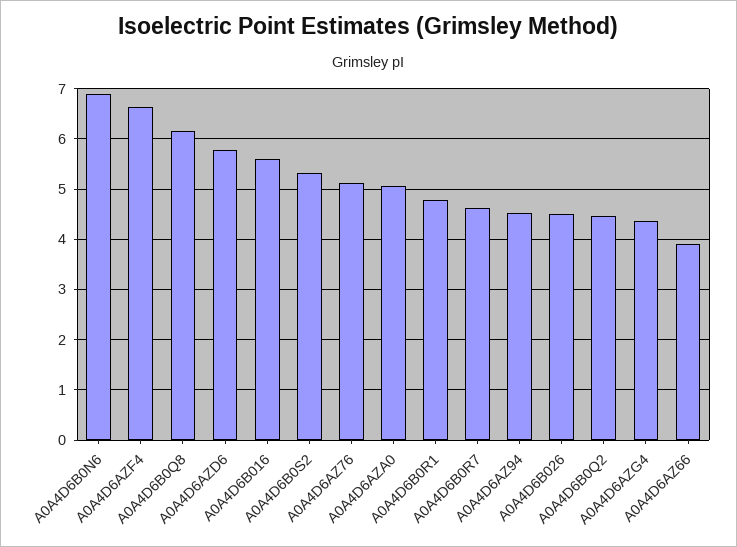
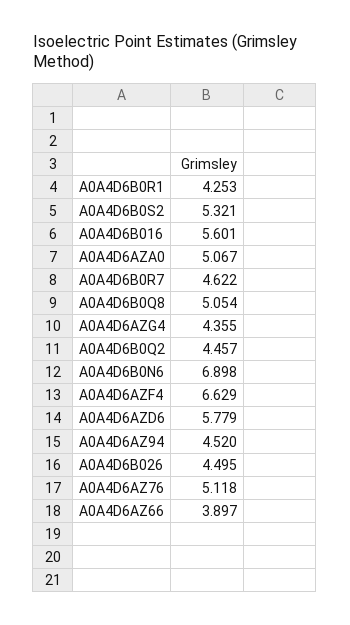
A0A4D6B0Q8: 6.2 -> 5.054
A0A4D6B0R1: 4.8 -> 4.253

